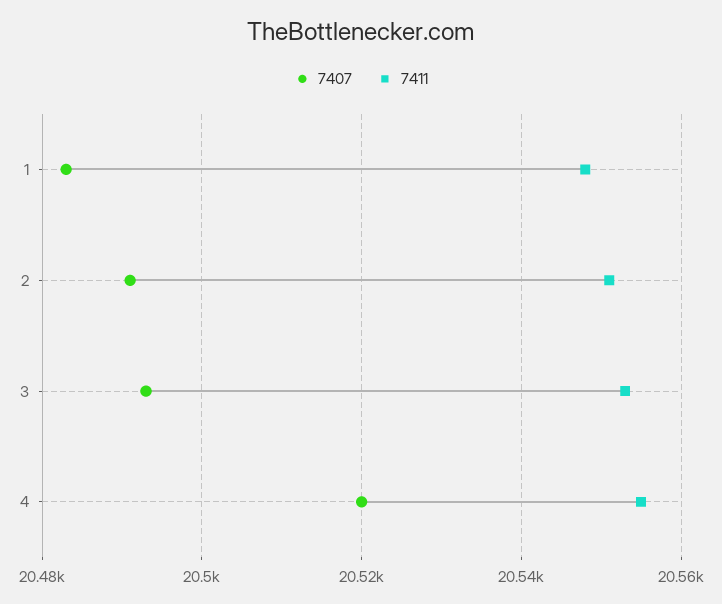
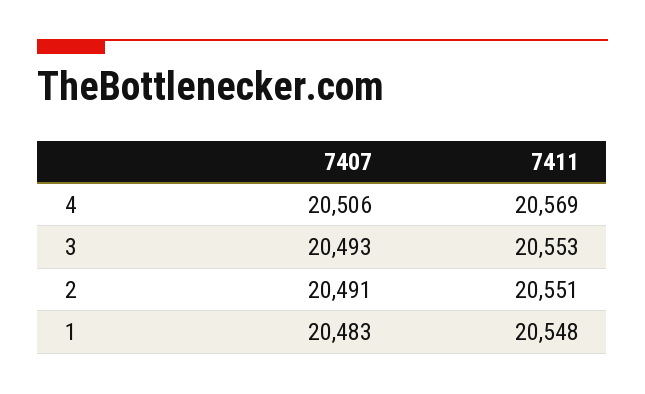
7407, 4: 20520 -> 20506
7411, 4: 20555 -> 20569

